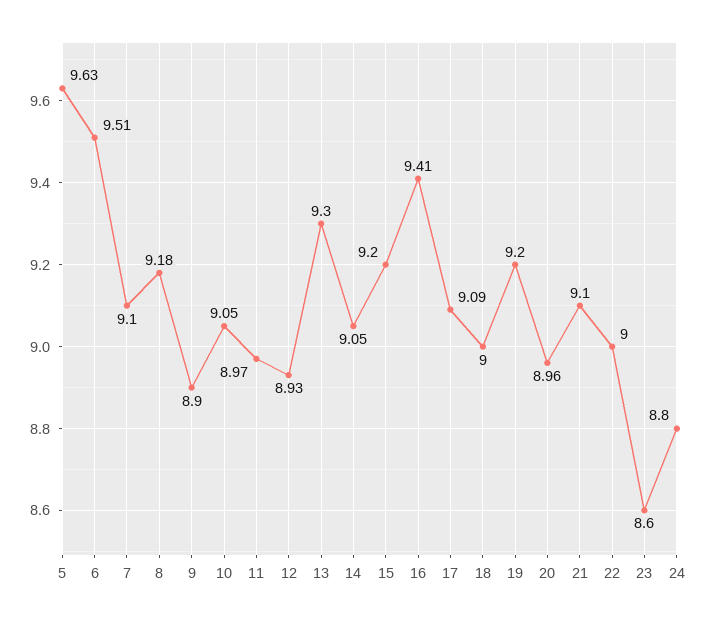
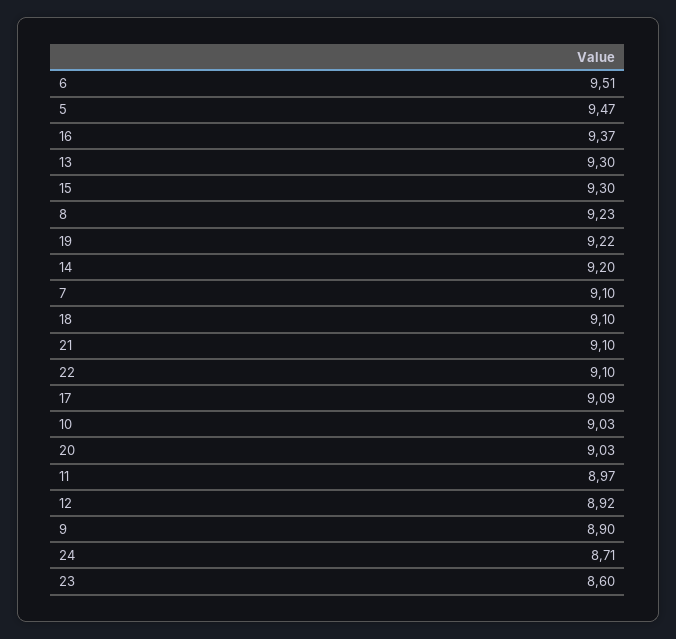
5: 9.63 -> 9.47
8: 9.18 -> 9.23
10: 9.05 -> 9.03
12: 8.93 -> 8.92
14: 9.05 -> 9.2
15: 9.2 -> 9.3
16: 9.41 -> 9.37
18: 9 -> 9.1
19: 9.2 -> 9.22
20: 8.96 -> 9.03
22: 9 -> 9.1
24: 8.8 -> 8.71

